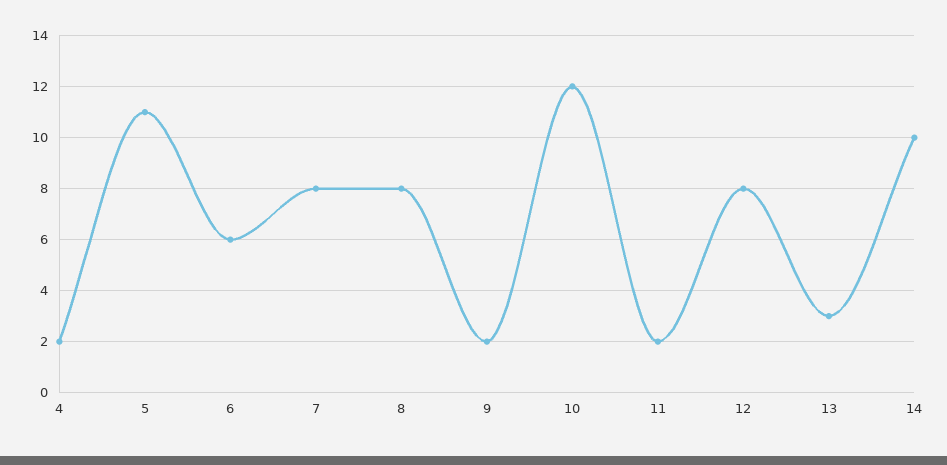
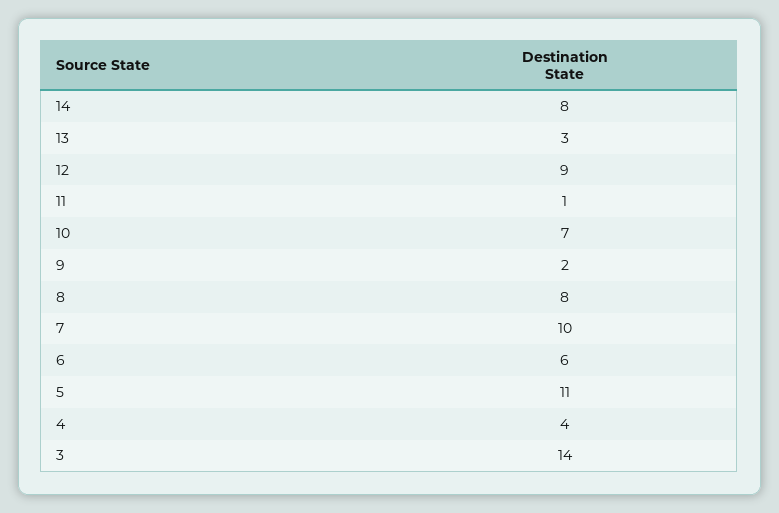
4: 2 -> 4
7: 8 -> 10
10: 12 -> 7
11: 2 -> 1
12: 8 -> 9
14: 10 -> 8
3: none -> 14

